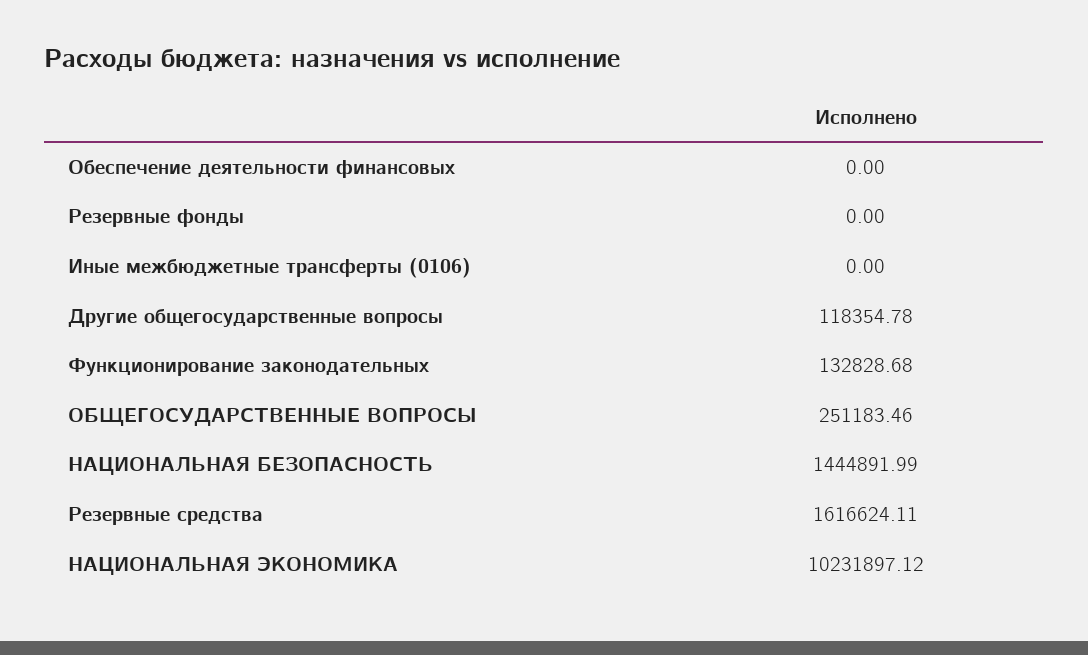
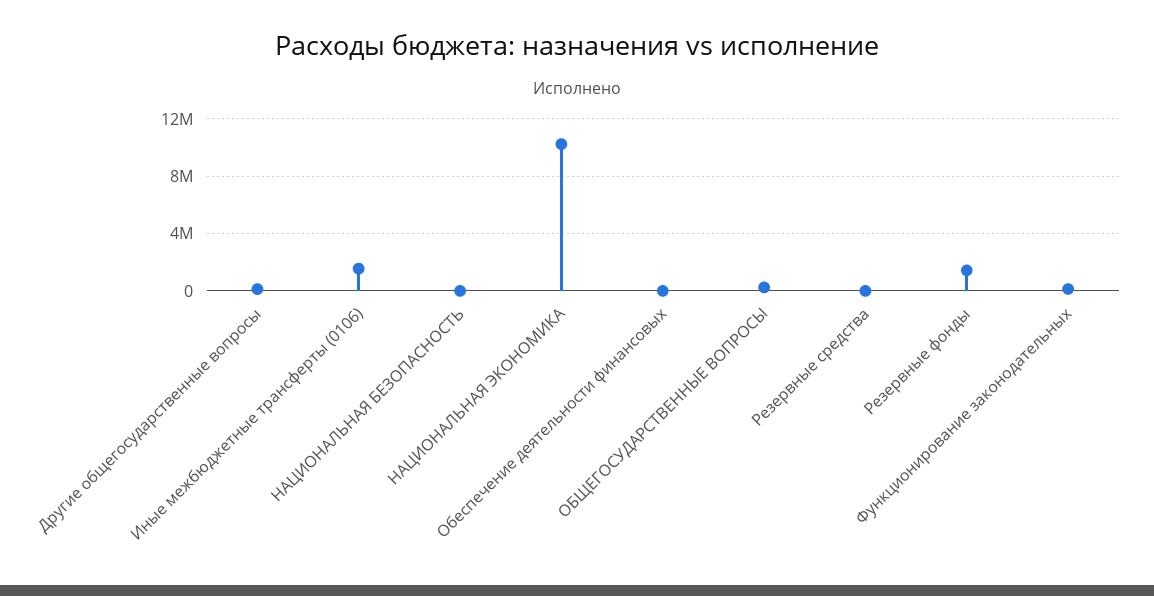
Резервные фонды: 0 -> 1500000
Иные межбюджетные трансферты (0106): 0 -> 1500000
НАЦИОНАЛЬНАЯ БЕЗОПАСНОСТЬ: 1444891.99 -> 0
Резервные средства: 1616624.11 -> 0

